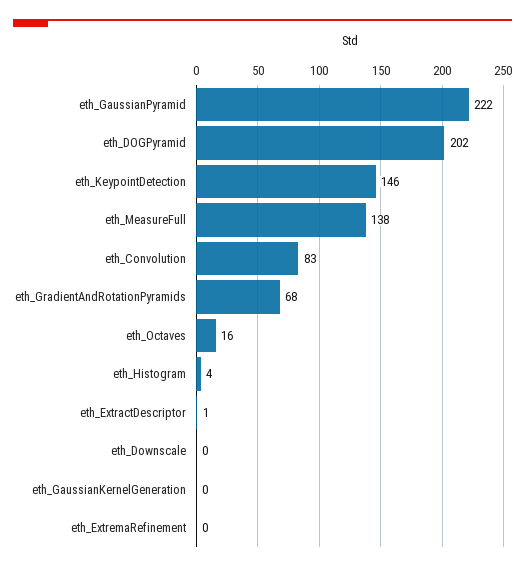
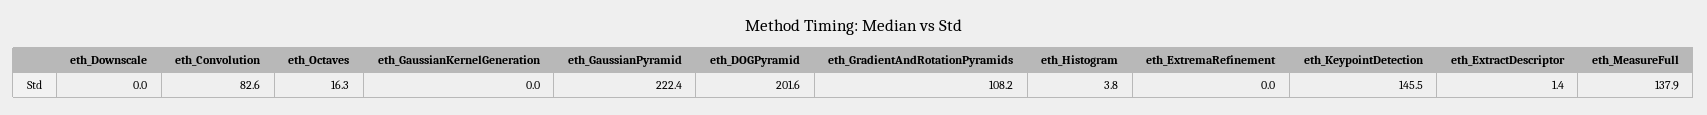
eth_GradientAndRotationPyramids: 68 -> 108.2

